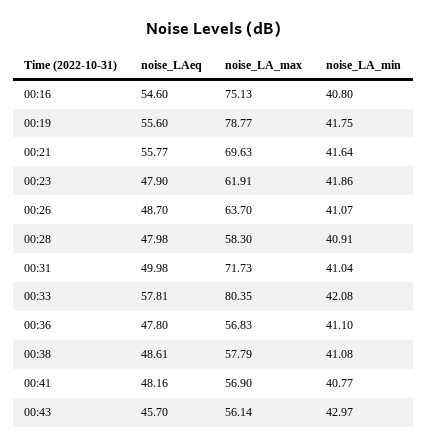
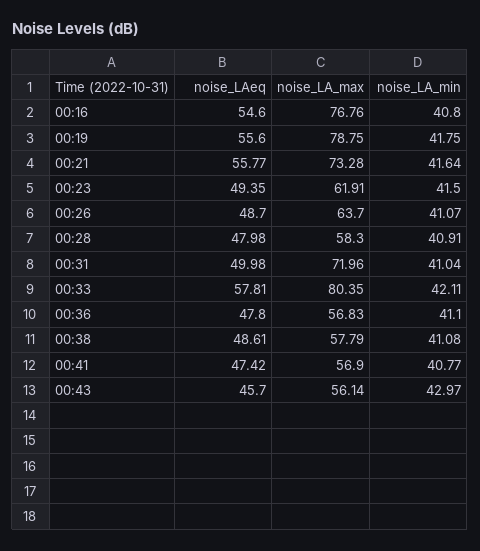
noise_LA_max, 00:16: 75.13 -> 76.76
noise_LA_max, 00:19: 78.77 -> 78.75
noise_LA_max, 00:21: 69.63 -> 73.28
noise_LAeq, 00:23: 47.9 -> 49.35
noise_LA_min, 00:23: 41.86 -> 41.5
noise_LA_max, 00:31: 71.73 -> 71.96
noise_LA_min, 00:33: 42.08 -> 42.11
noise_LAeq, 00:41: 48.16 -> 47.42

